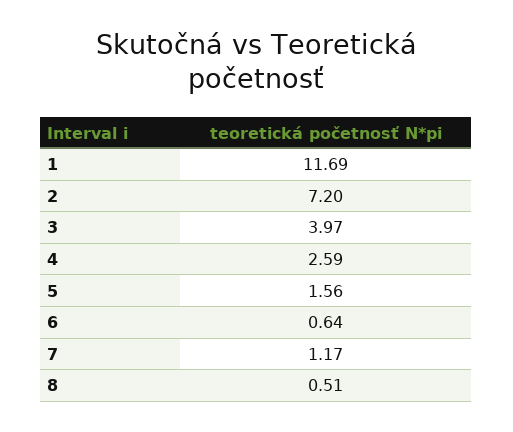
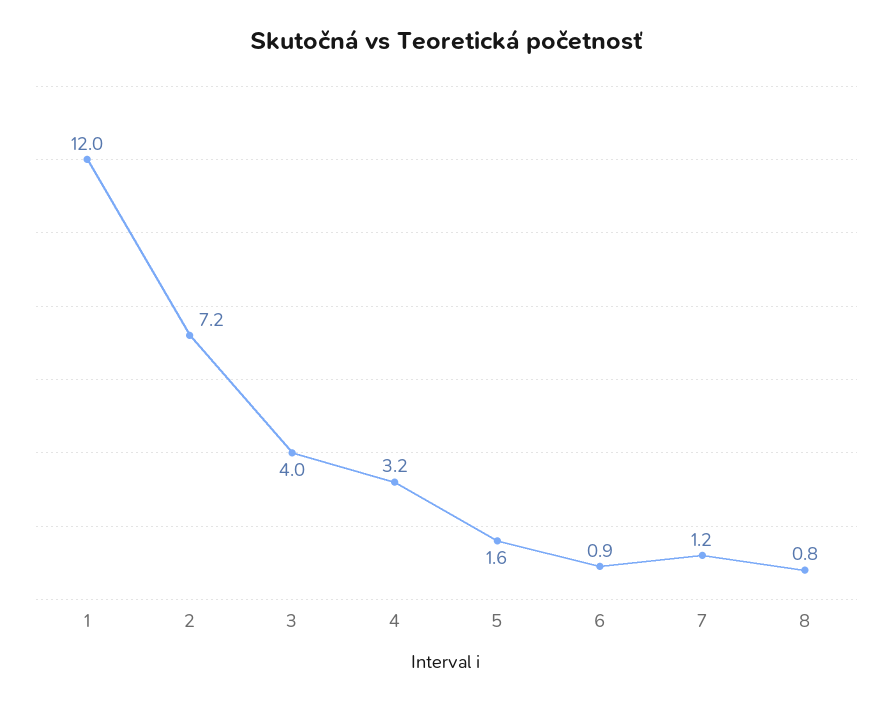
1: 11.69 -> 12
4: 2.59 -> 3.2
6: 0.64 -> 0.9
8: 0.51 -> 0.8

